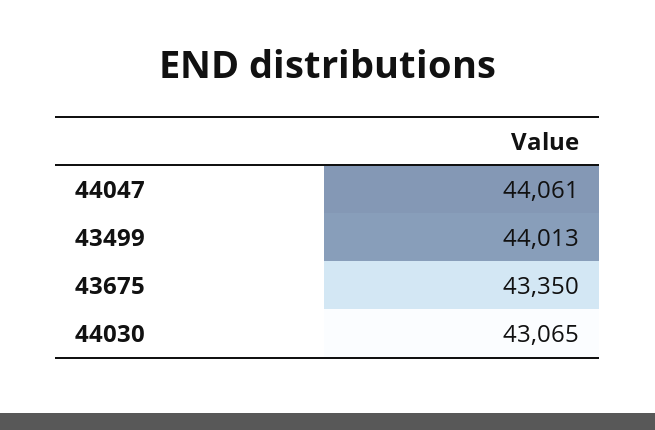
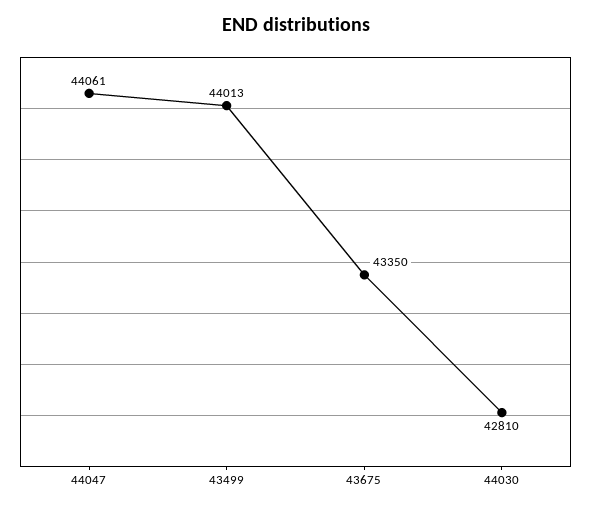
44030: 43065 -> 42810

